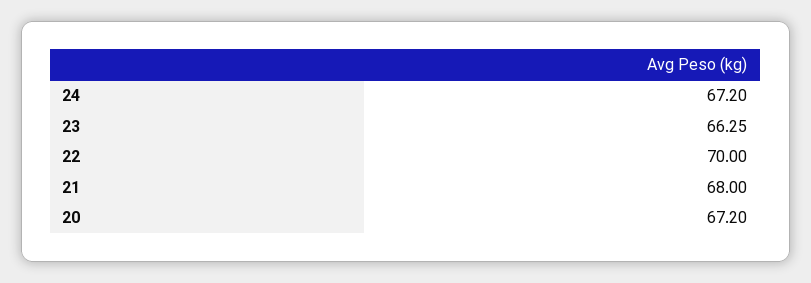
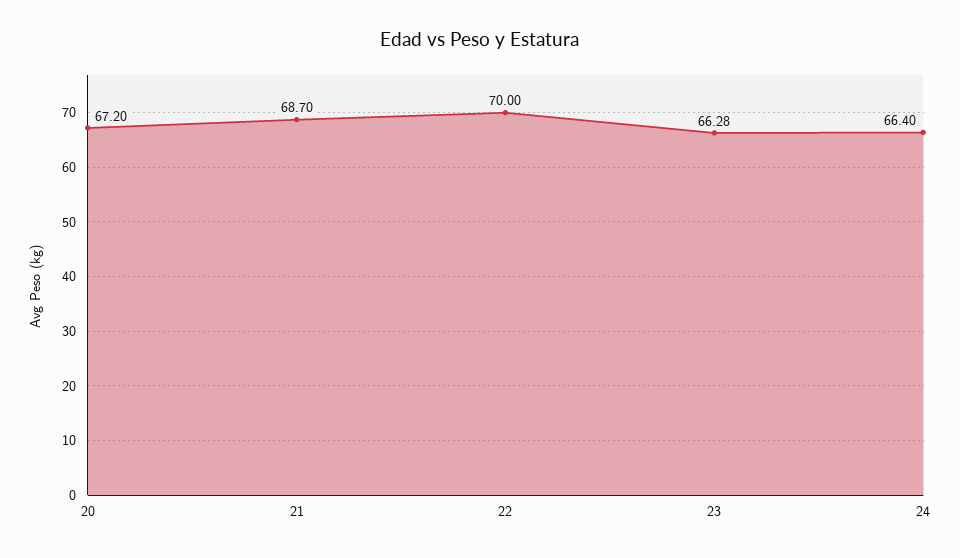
24: 67.2 -> 66.4
23: 66.25 -> 66.28
21: 68 -> 68.7

